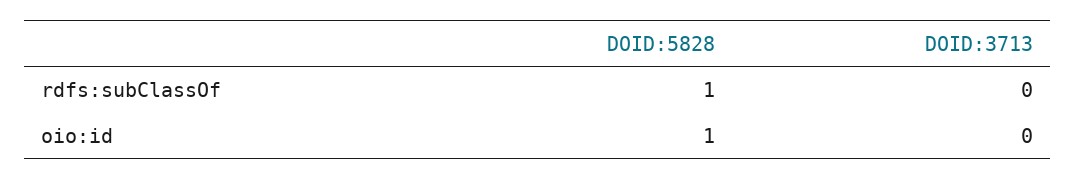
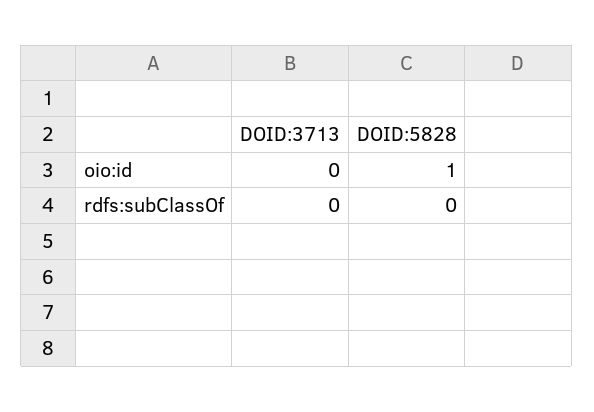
DOID:5828, rdfs:subClassOf: 1 -> 0

